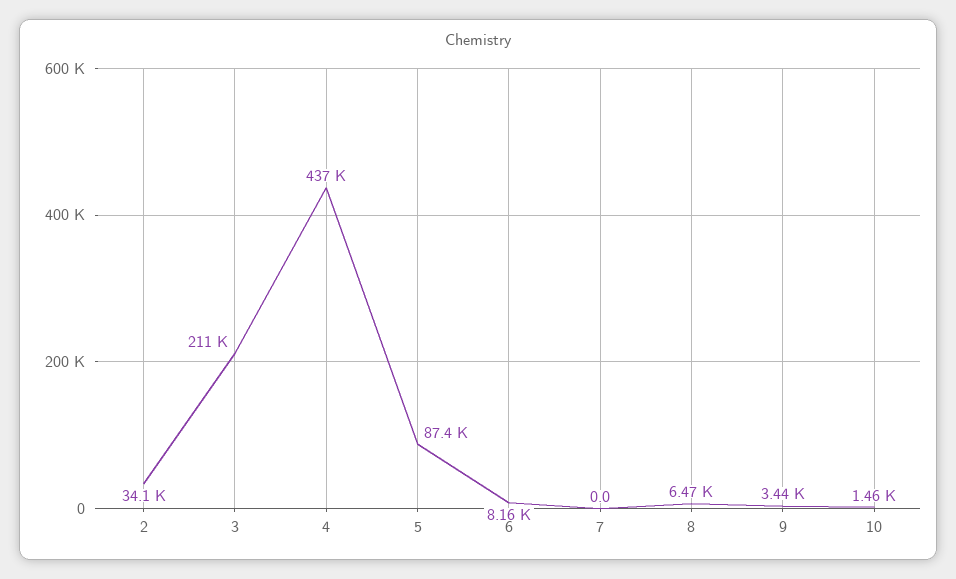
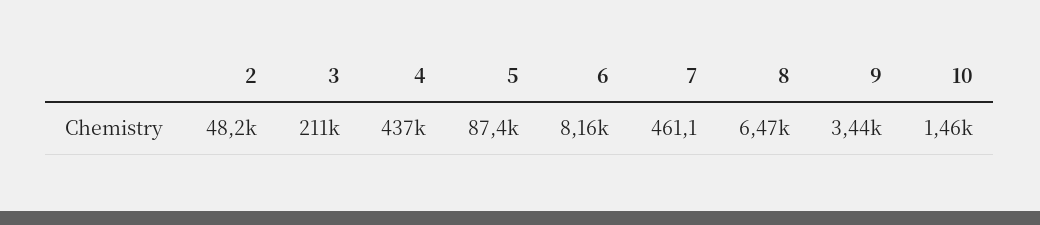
2: 34100 -> 48200
7: 0 -> 461.1

